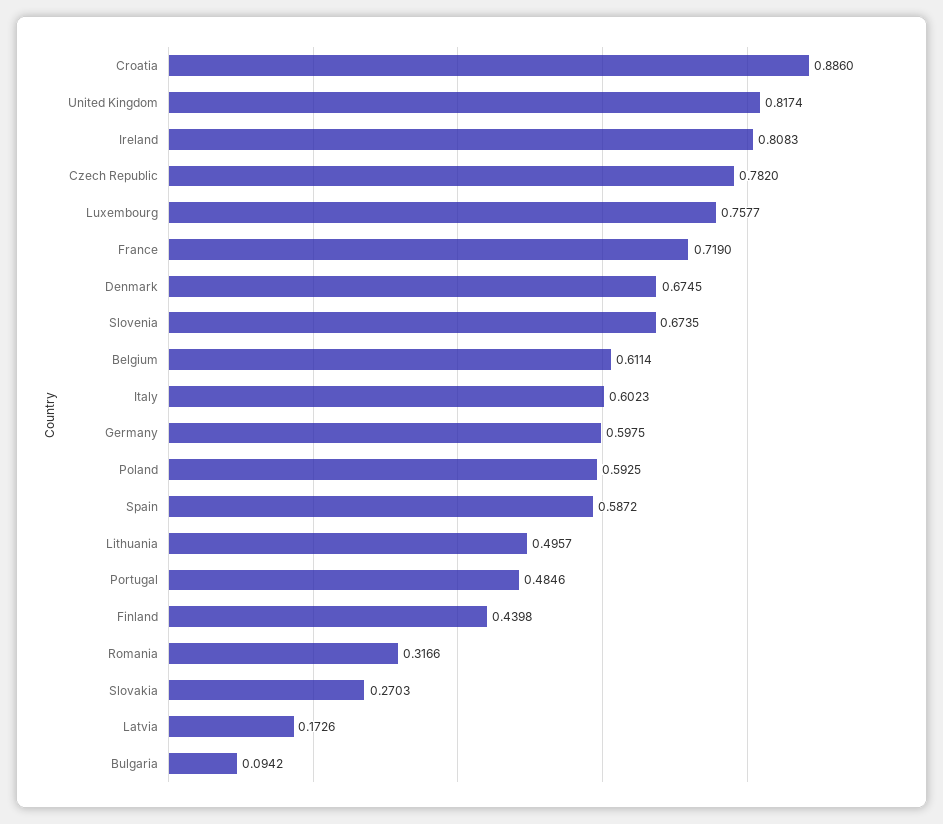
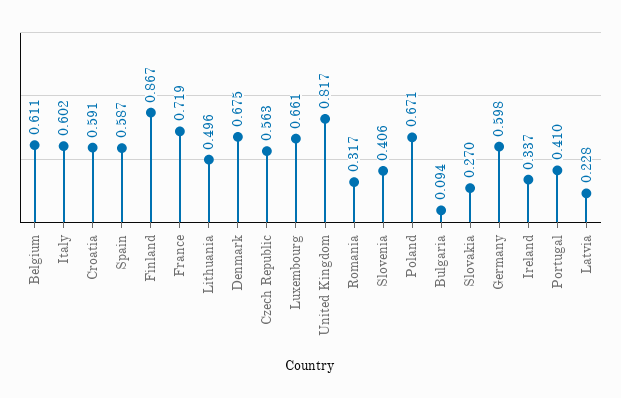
Croatia: 0.886 -> 0.591
Ireland: 0.8083 -> 0.337
Czech Republic: 0.782 -> 0.563
Luxembourg: 0.7577 -> 0.661
Slovenia: 0.6735 -> 0.406
Poland: 0.5925 -> 0.671
Portugal: 0.4846 -> 0.41
Finland: 0.4398 -> 0.867
Latvia: 0.1726 -> 0.228

